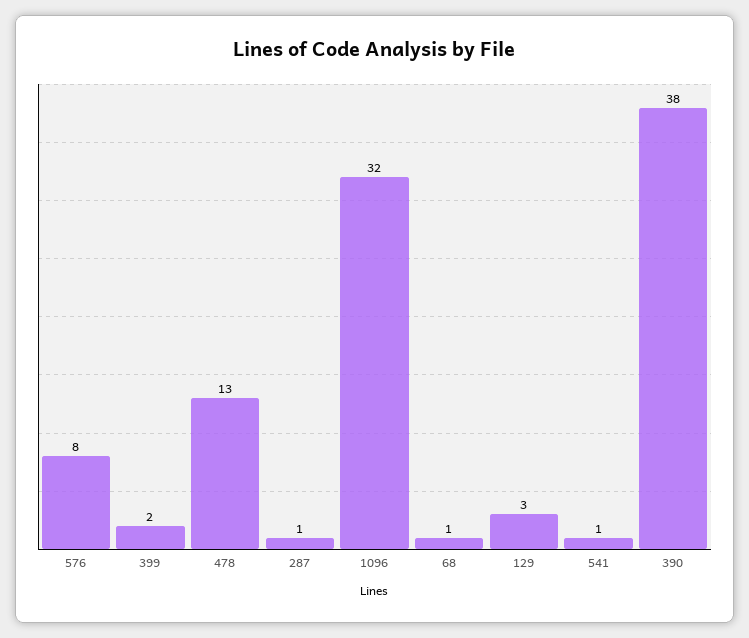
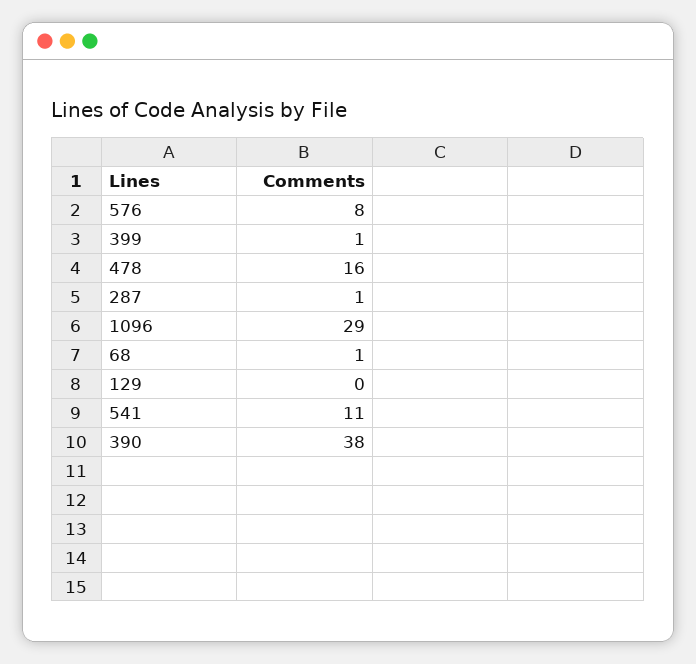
399: 2 -> 1
478: 13 -> 16
1096: 32 -> 29
129: 3 -> 0
541: 1 -> 11

